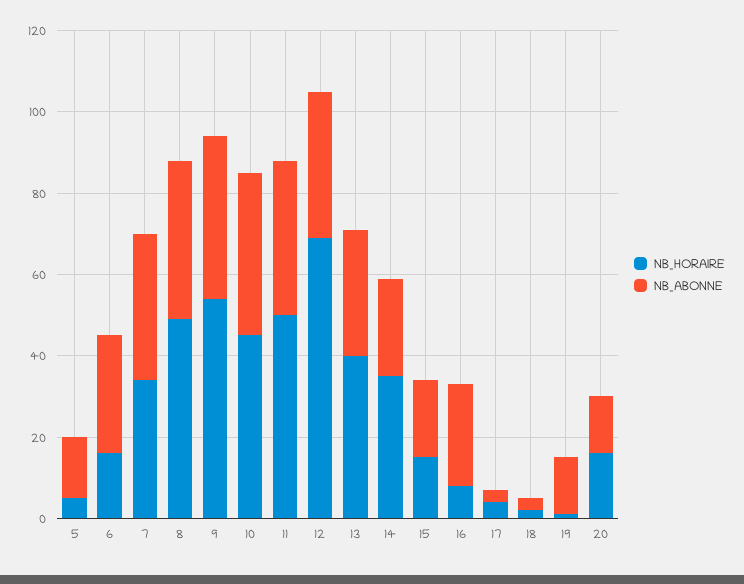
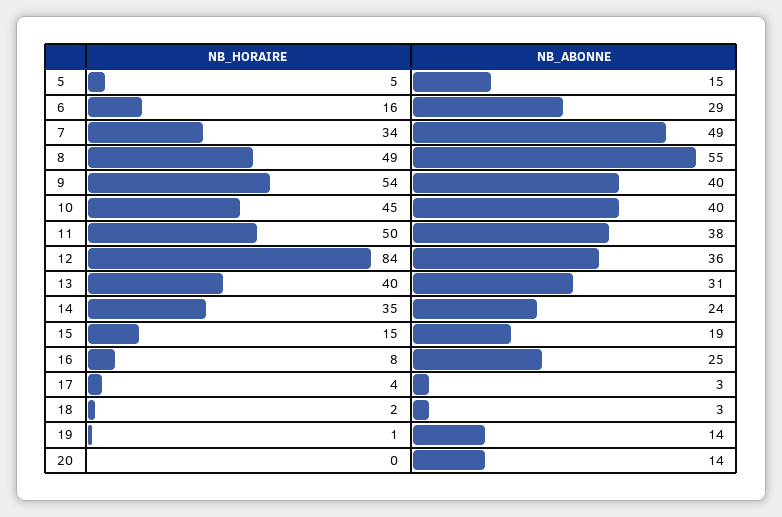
NB_ABONNE, 7: 35 -> 49
NB_ABONNE, 8: 40 -> 55
NB_HORAIRE, 12: 70 -> 84
NB_HORAIRE, 20: 15 -> 0

